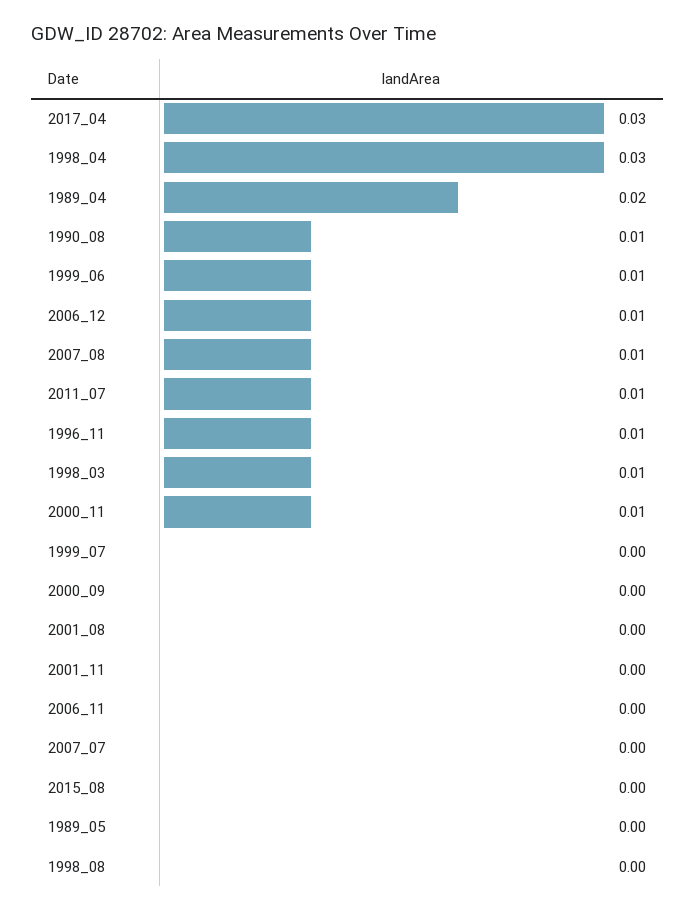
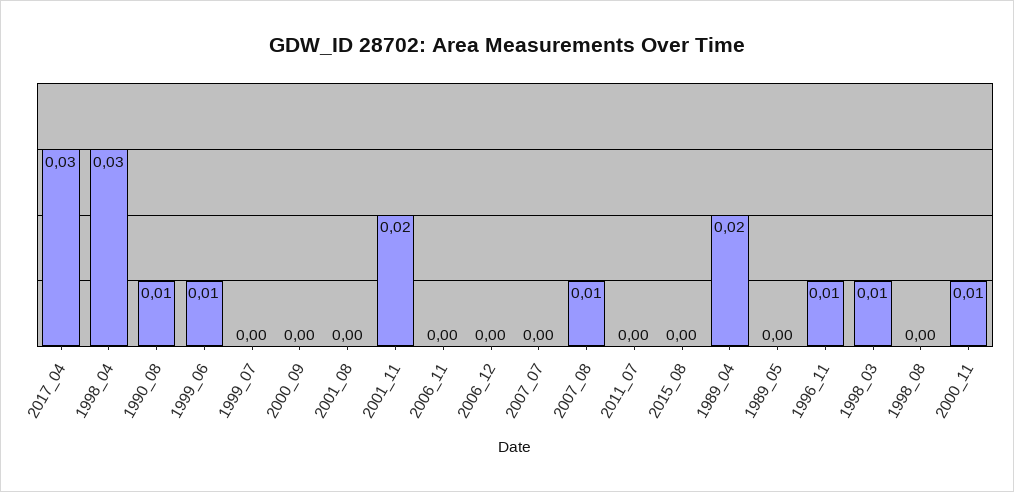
2006_12: 0.01 -> 0
2011_07: 0.01 -> 0
2001_11: 0 -> 0.02

